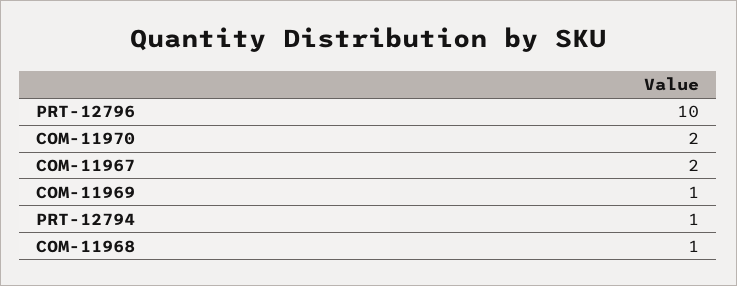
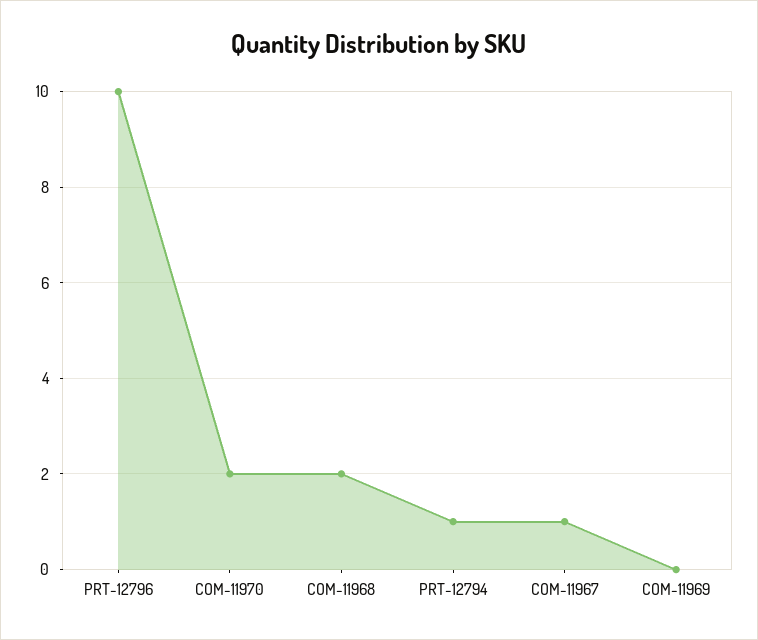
COM-11967: 2 -> 1
COM-11969: 1 -> 0
COM-11968: 1 -> 2

